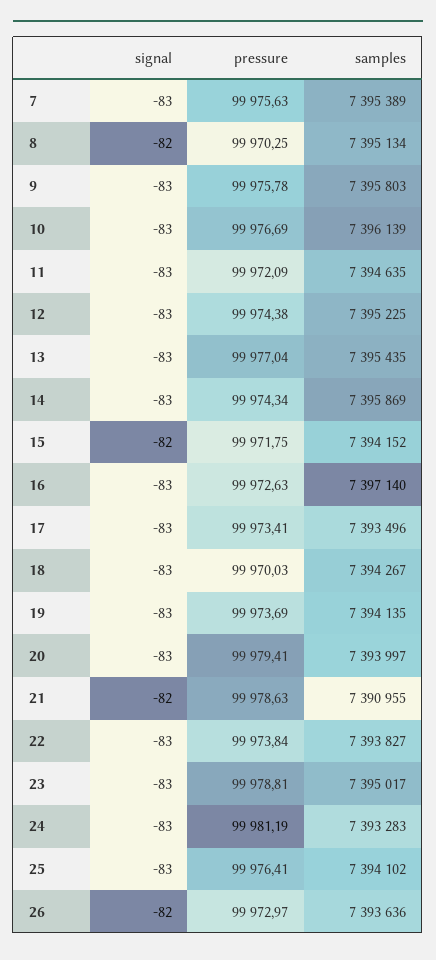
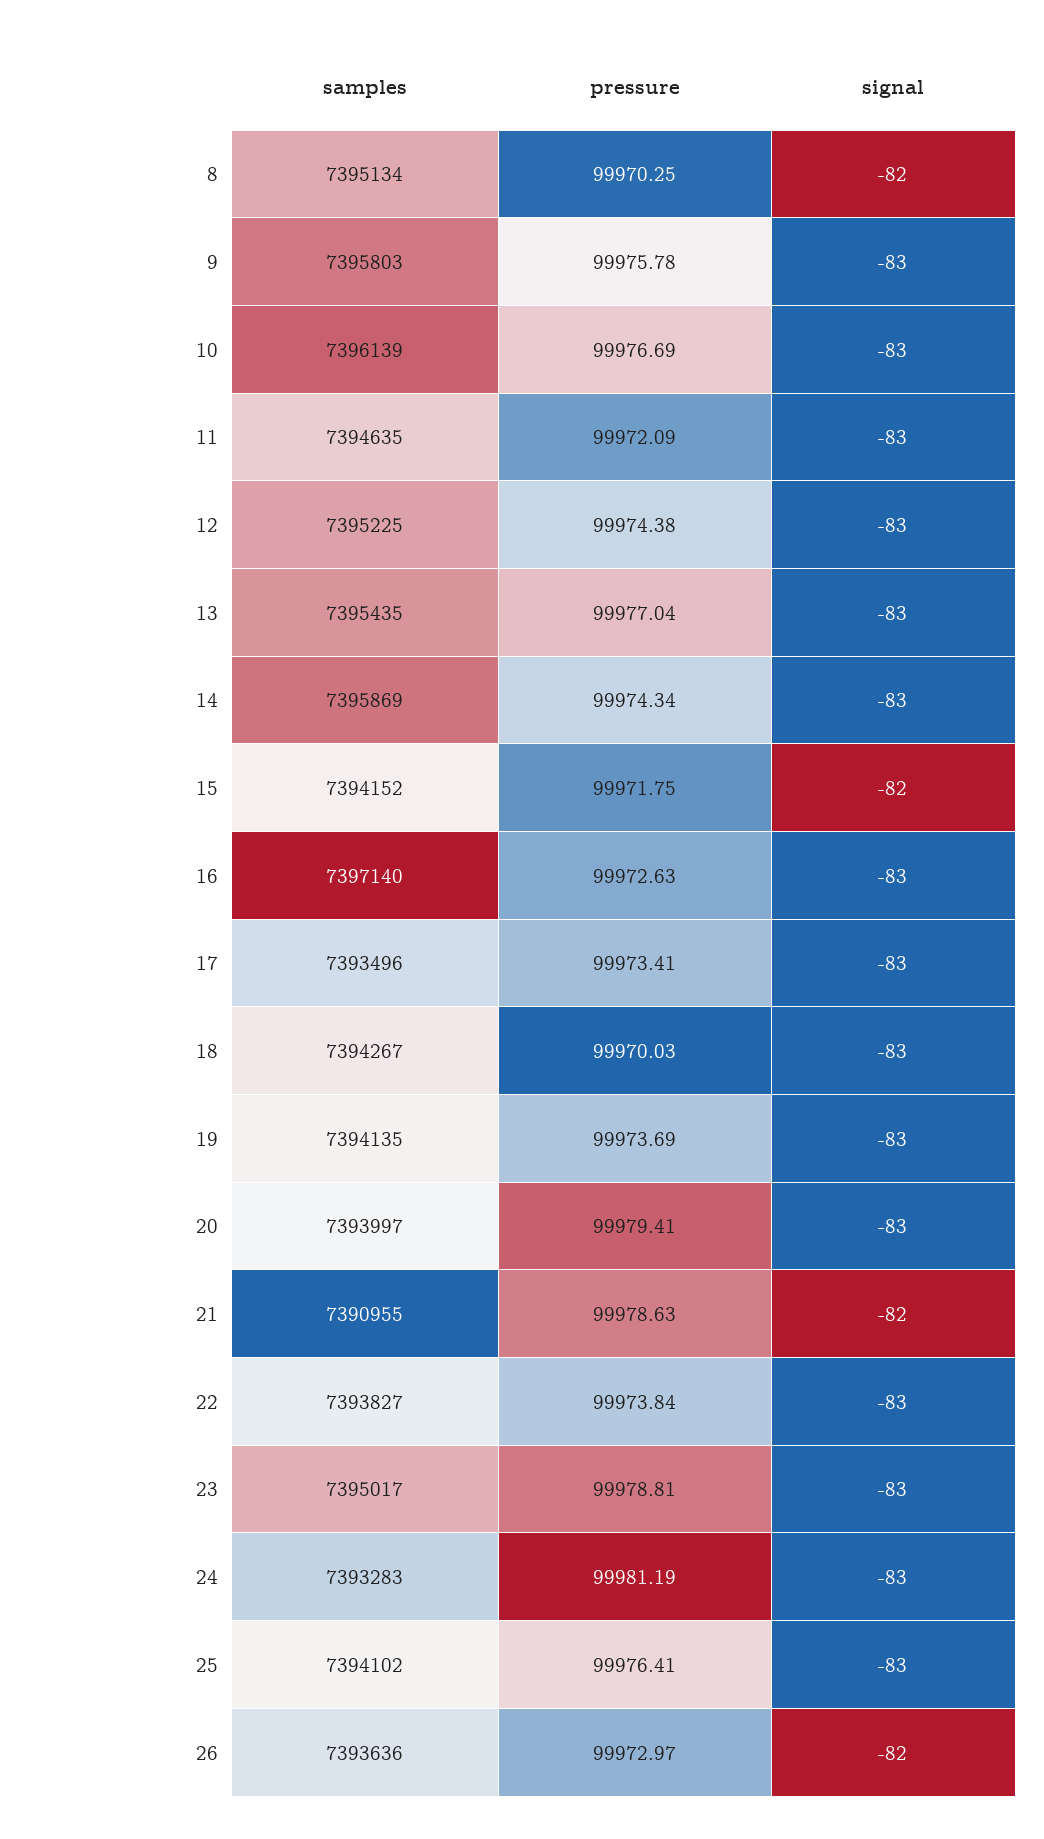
signal, 7: -83 -> none
pressure, 7: 99975.63 -> none
samples, 7: 7395389 -> none

